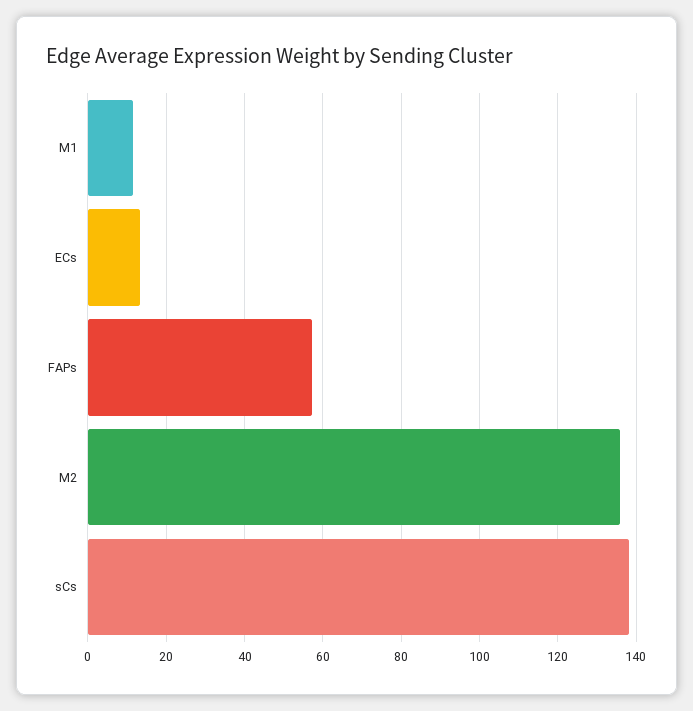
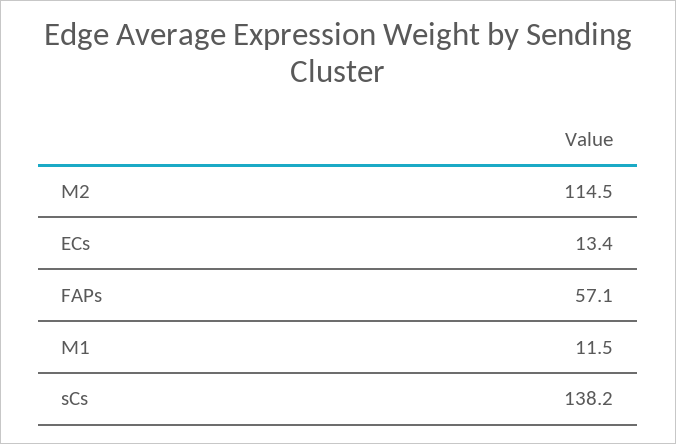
M2: 136 -> 114.5

